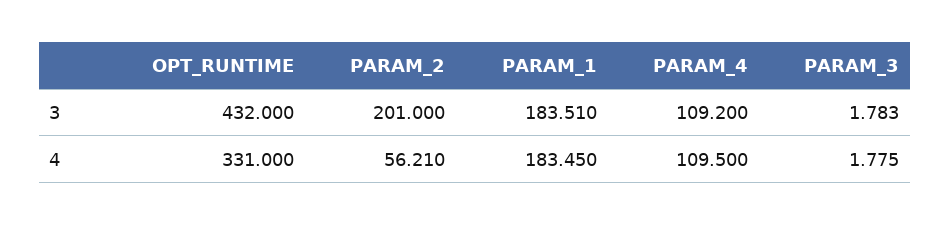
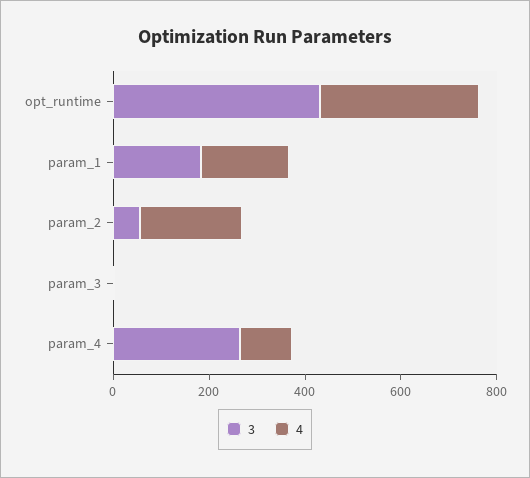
3, PARAM_2: 201 -> 50
3, PARAM_4: 109.2 -> 250
4, PARAM_2: 56.21 -> 200

